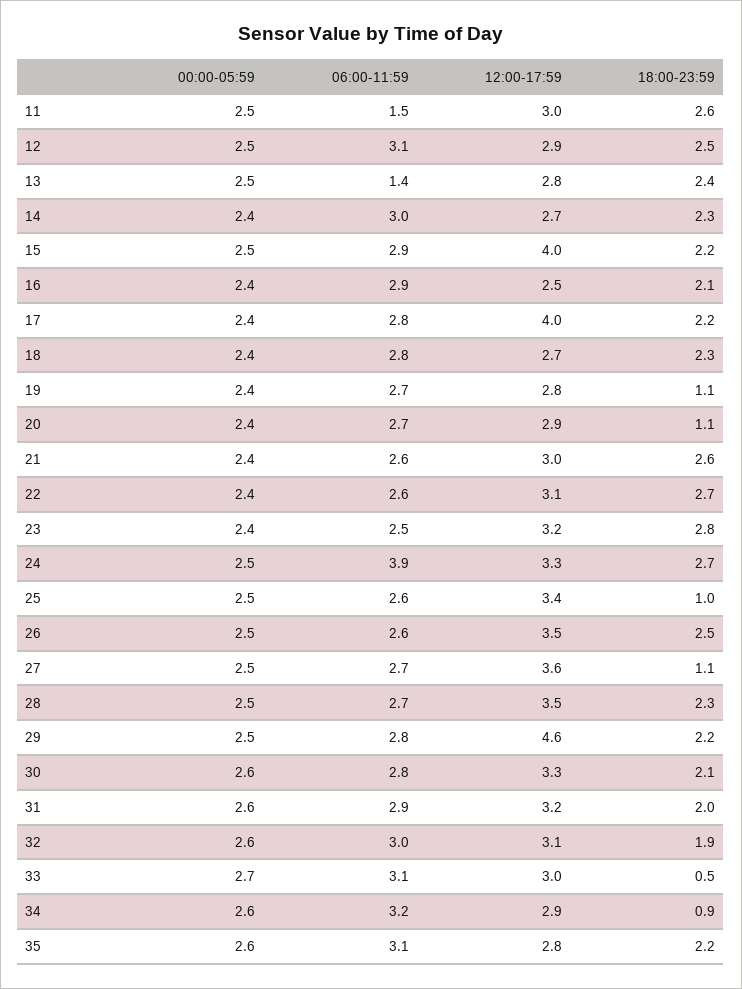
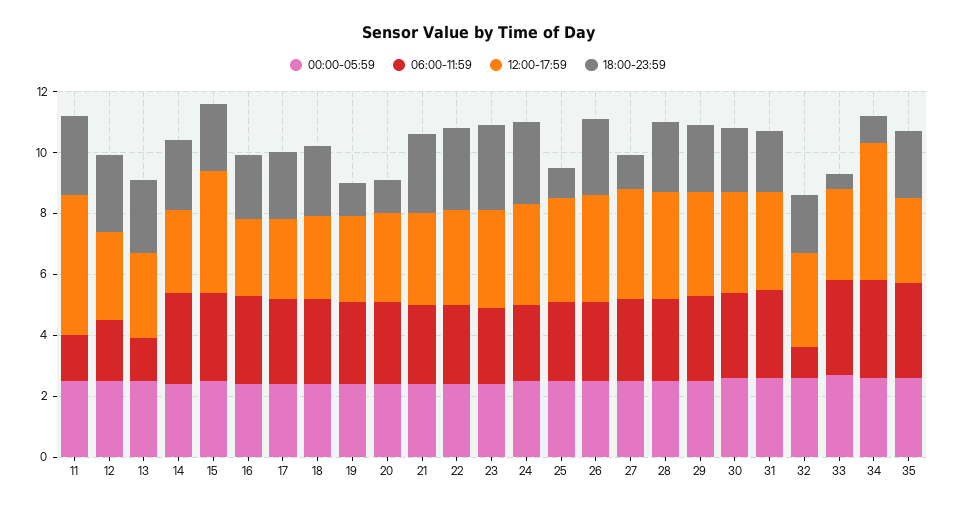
12:00-17:59, 11: 3 -> 4.5
06:00-11:59, 12: 3.1 -> 2
12:00-17:59, 17: 4 -> 2.5
06:00-11:59, 24: 3.9 -> 2.5
12:00-17:59, 29: 4.6 -> 3.5
06:00-11:59, 32: 3 -> 1
12:00-17:59, 34: 2.9 -> 4.5

